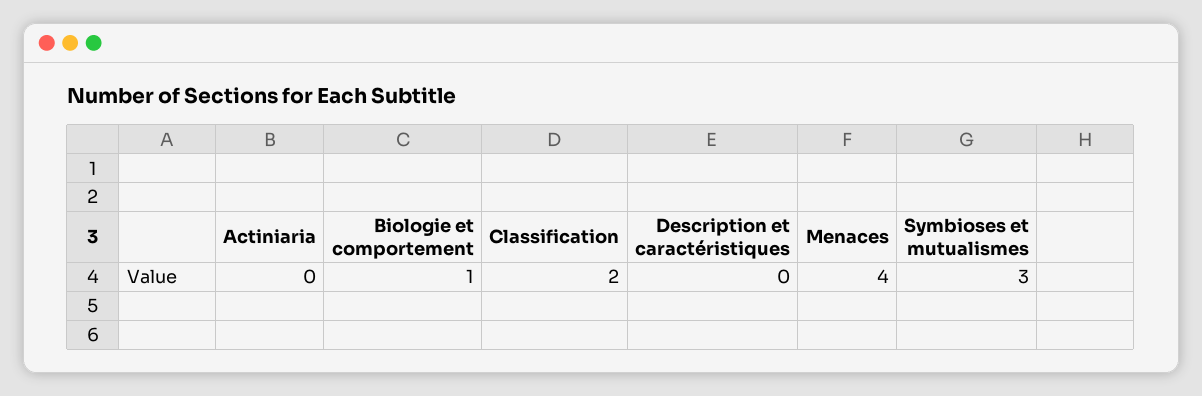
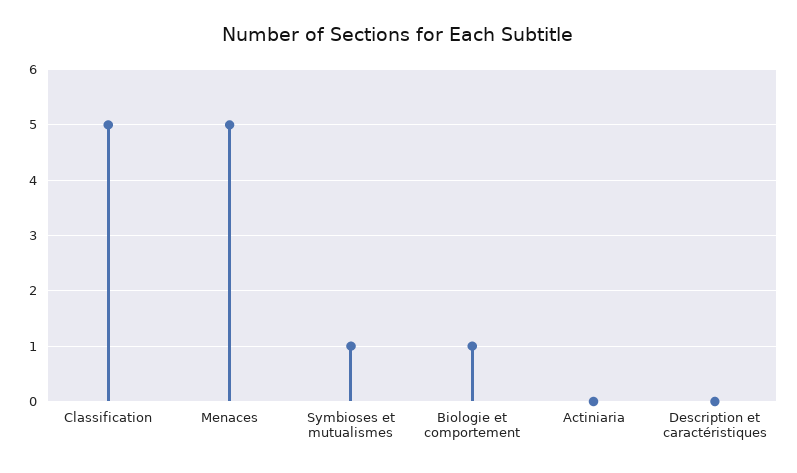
Classification: 2 -> 5
Menaces: 4 -> 5
Symbioses et mutualismes: 3 -> 1

